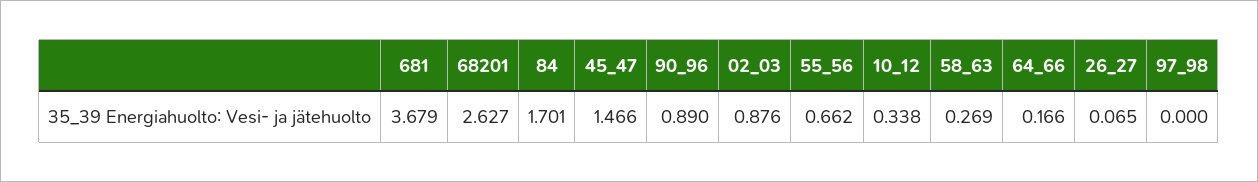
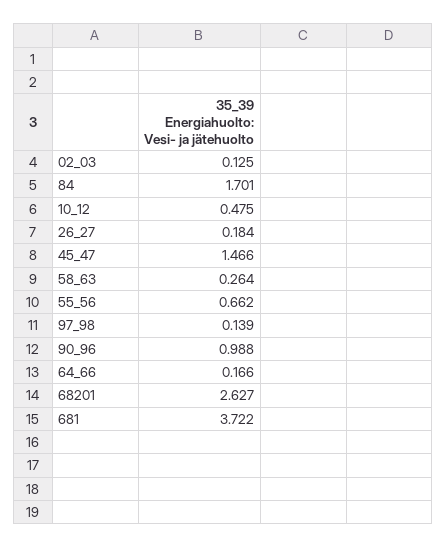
681: 3.679 -> 3.722
90_96: 0.89 -> 0.988
02_03: 0.876 -> 0.125
10_12: 0.338 -> 0.475
58_63: 0.269 -> 0.264
26_27: 0.065 -> 0.184
97_98: 0 -> 0.139

